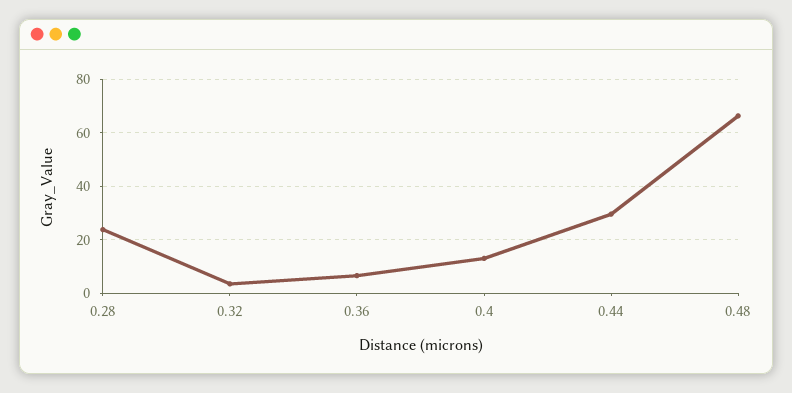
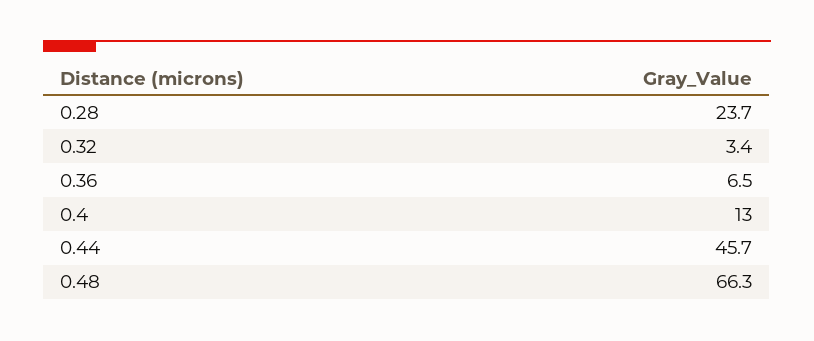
0.44: 30 -> 45.7

